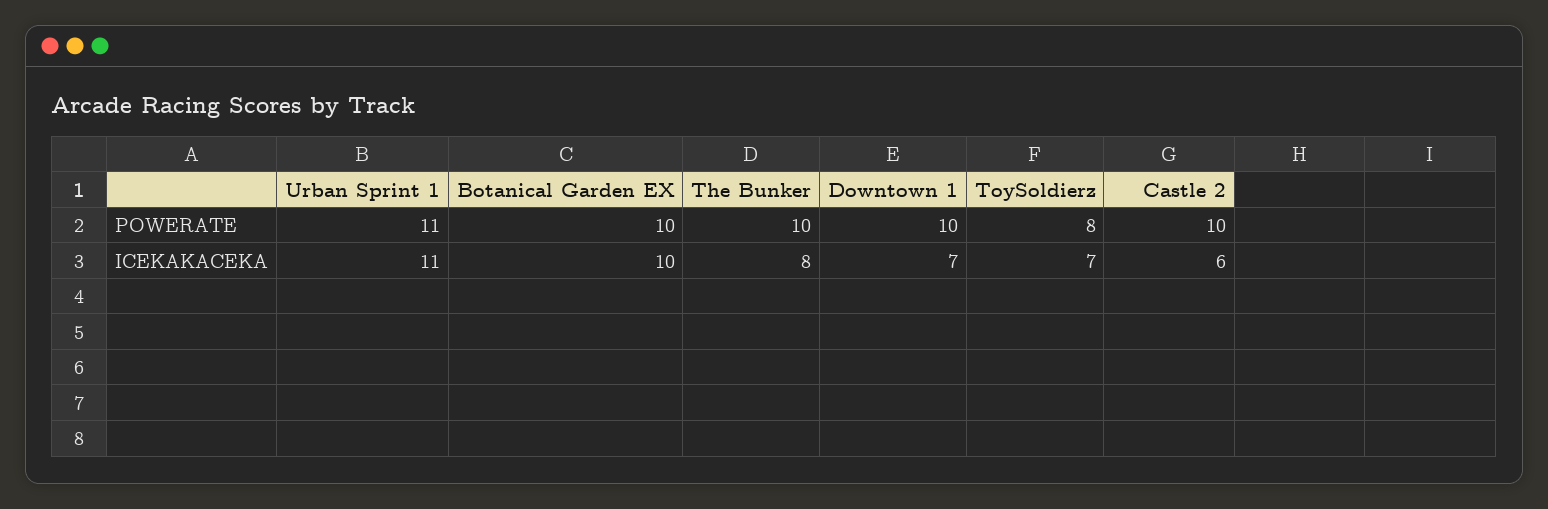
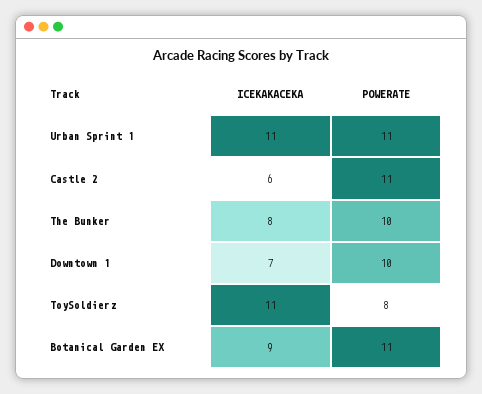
Botanical Garden EX, POWERATE: 10 -> 11
Castle 2, POWERATE: 10 -> 11
Botanical Garden EX, ICEKAKACEKA: 10 -> 9
ToySoldierz, ICEKAKACEKA: 7 -> 11

